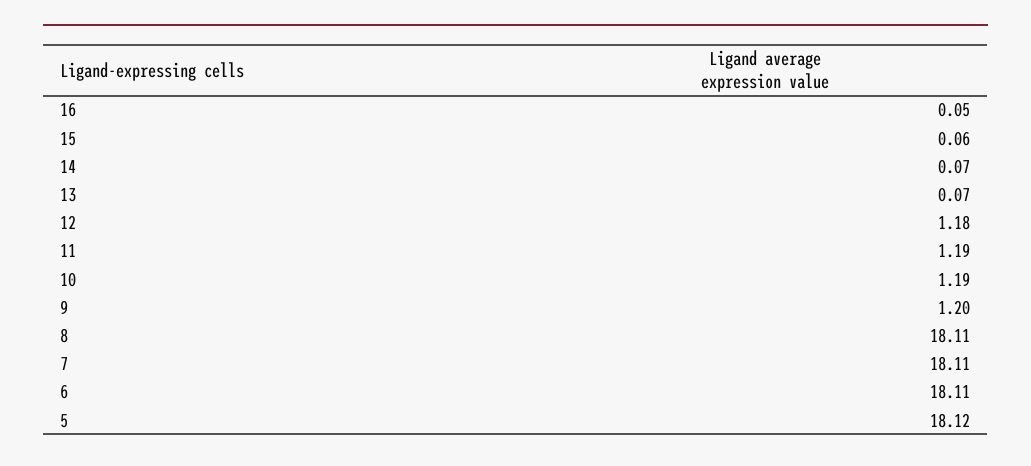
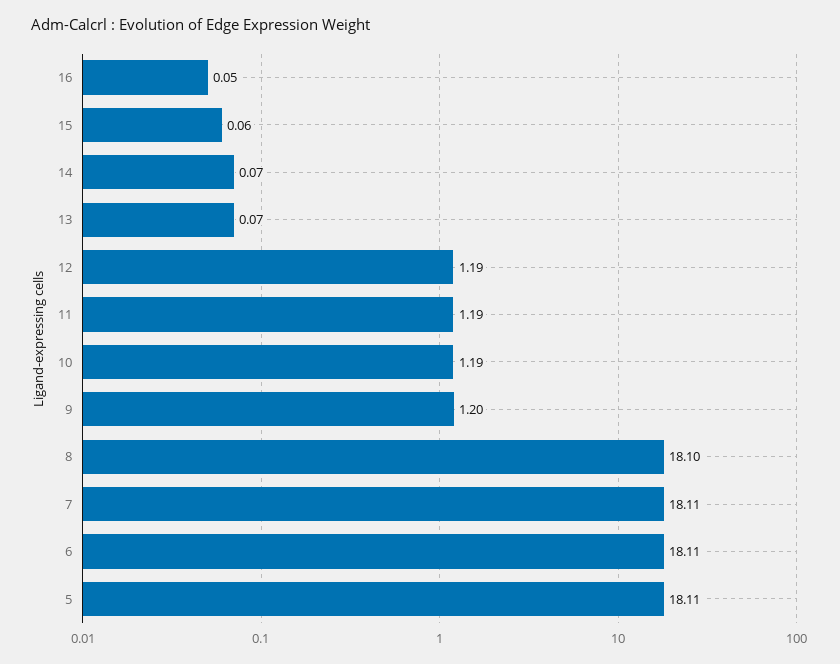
12: 1.18 -> 1.19
8: 18.11 -> 18.1
5: 18.12 -> 18.11

